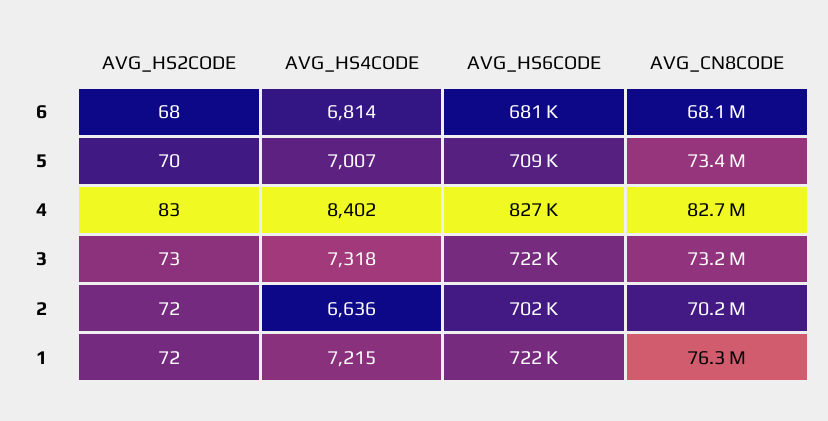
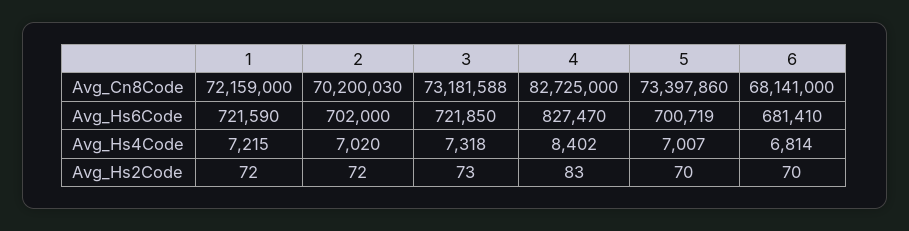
AVG_HS2CODE, 6: 68 -> 70
AVG_HS6CODE, 5: 709000 -> 700719
AVG_HS4CODE, 2: 6636 -> 7020
AVG_CN8CODE, 1: 76300000 -> 72159000

